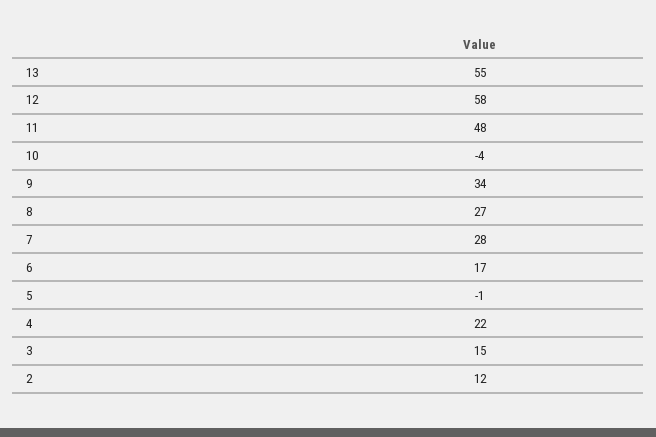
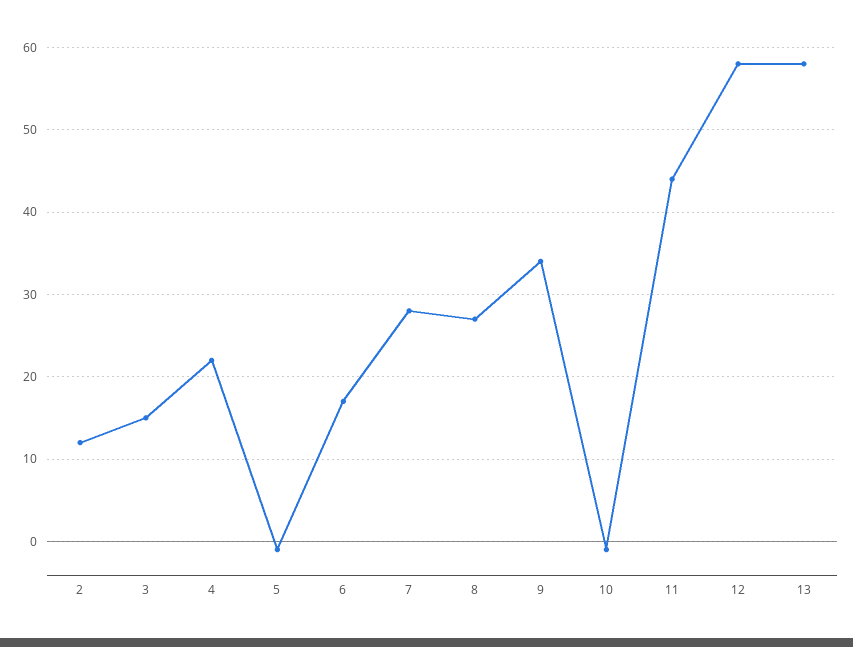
13: 55 -> 58
11: 48 -> 44
10: -4 -> -1

